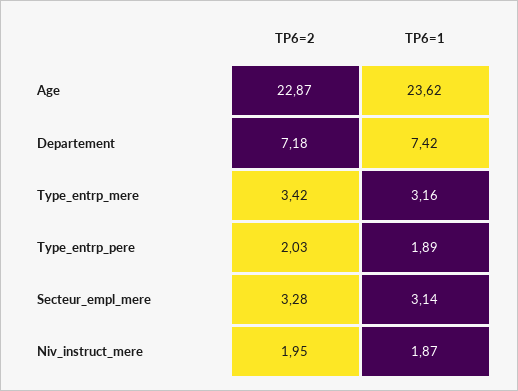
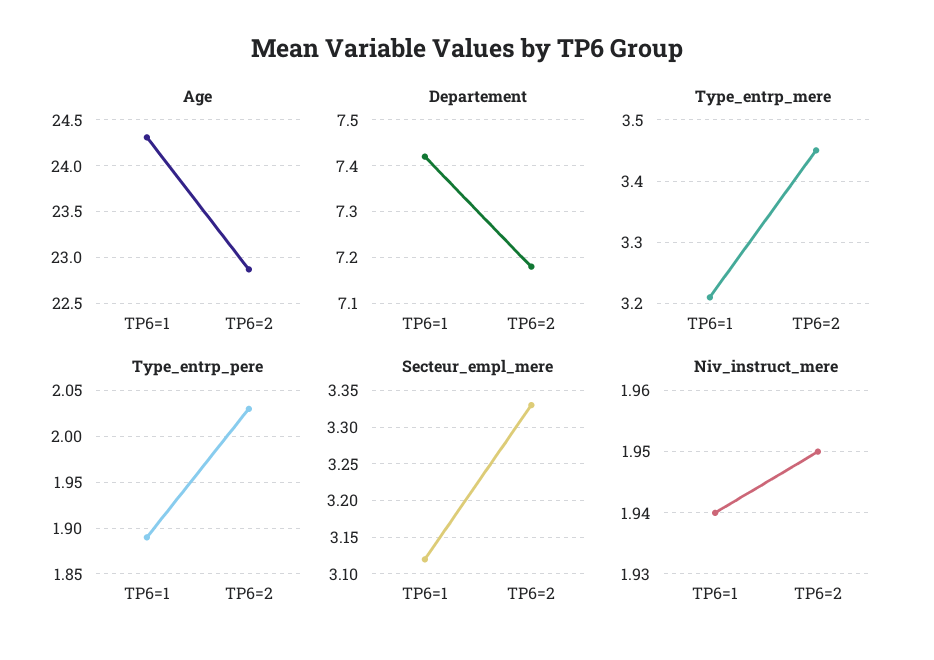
Age, TP6=1: 23.62 -> 24.3
Type_entrp_mere, TP6=2: 3.42 -> 3.45
Type_entrp_mere, TP6=1: 3.16 -> 3.21
Secteur_empl_mere, TP6=2: 3.28 -> 3.33
Secteur_empl_mere, TP6=1: 3.14 -> 3.12
Niv_instruct_mere, TP6=1: 1.87 -> 1.94

